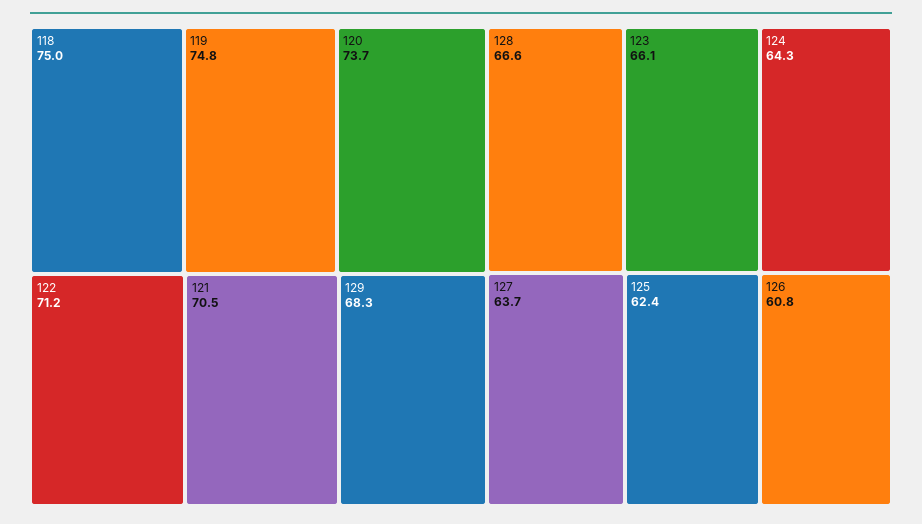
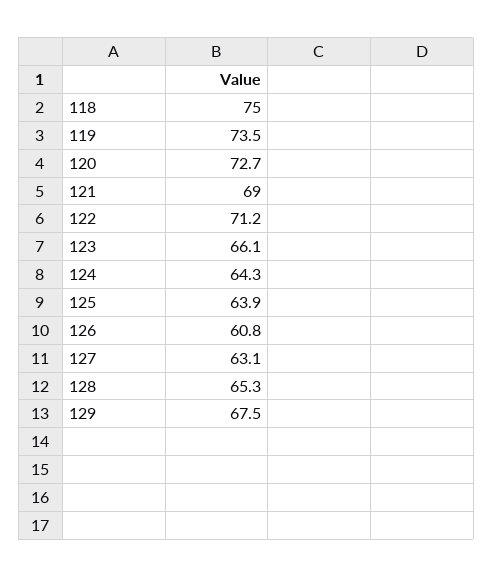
119: 74.8 -> 73.5
120: 73.7 -> 72.7
121: 70.5 -> 69
129: 68.3 -> 67.5
128: 66.6 -> 65.3
127: 63.7 -> 63.1
125: 62.4 -> 63.9

